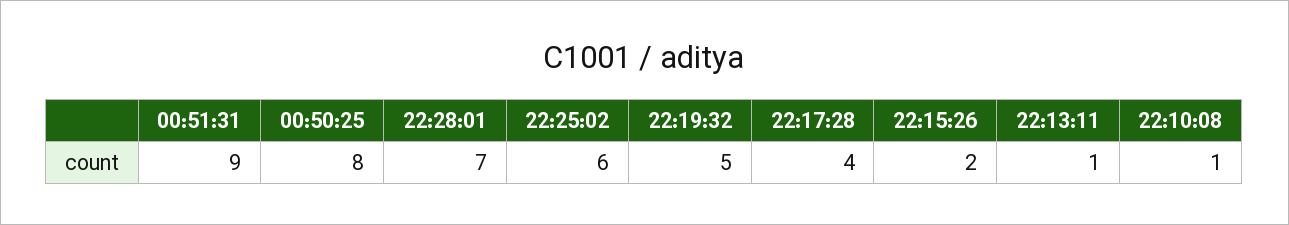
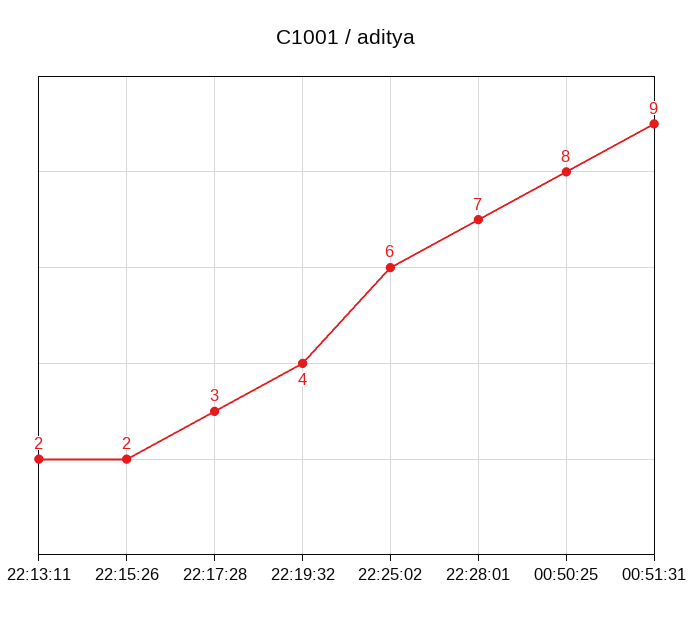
22:19:32: 5 -> 4
22:17:28: 4 -> 3
22:13:11: 1 -> 2
22:10:08: 1 -> none

